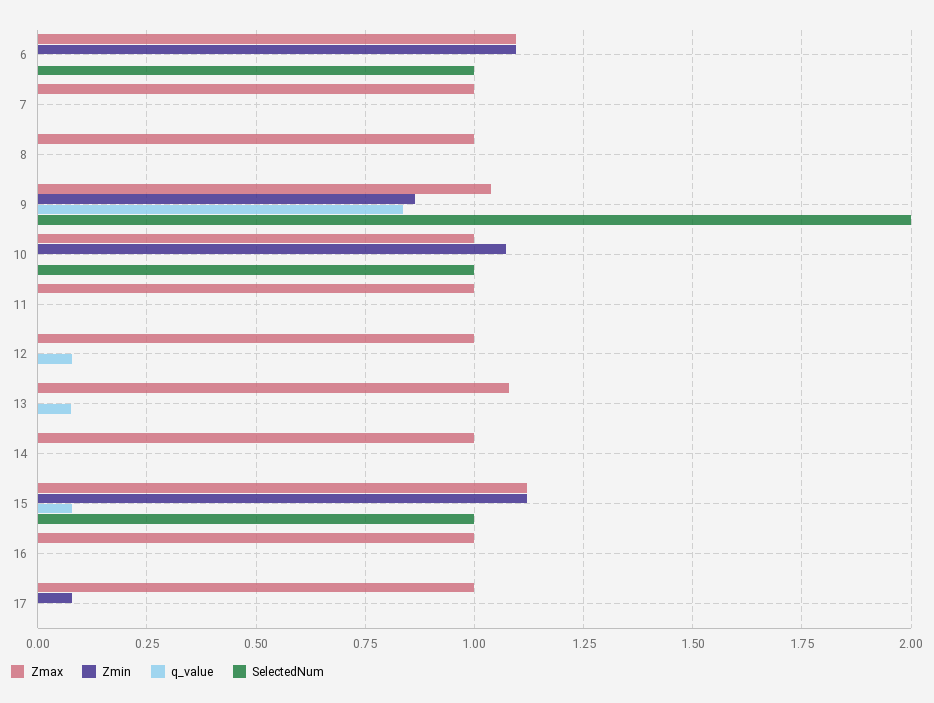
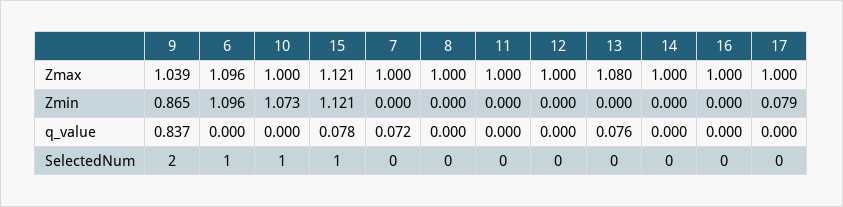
q_value, 7: 0 -> 0.072
q_value, 12: 0.075 -> 0

